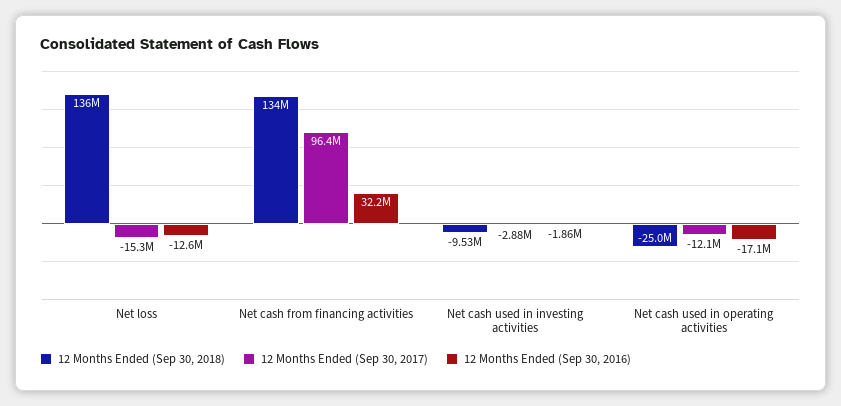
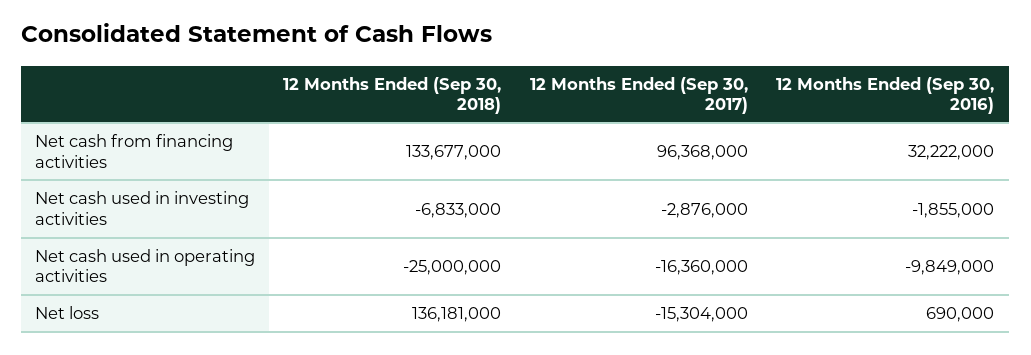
12 Months Ended (Sep 30, 2016), Net loss: -12600000 -> 690000
12 Months Ended (Sep 30, 2018), Net cash used in investing activities: -9530000 -> -6833000
12 Months Ended (Sep 30, 2017), Net cash used in operating activities: -12100000 -> -16360000
12 Months Ended (Sep 30, 2016), Net cash used in operating activities: -17100000 -> -9849000

